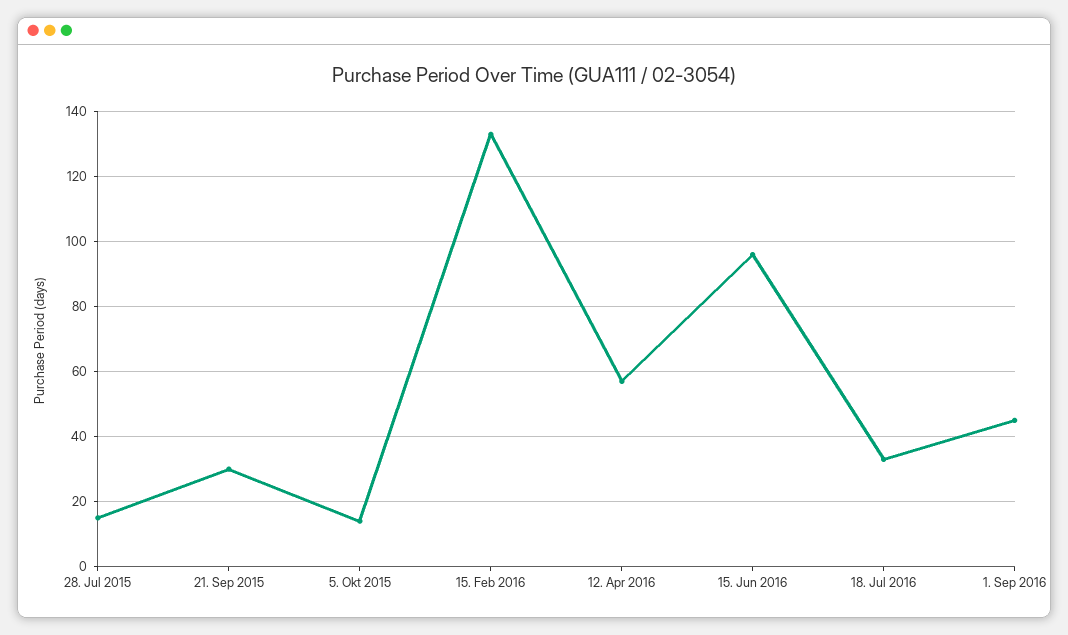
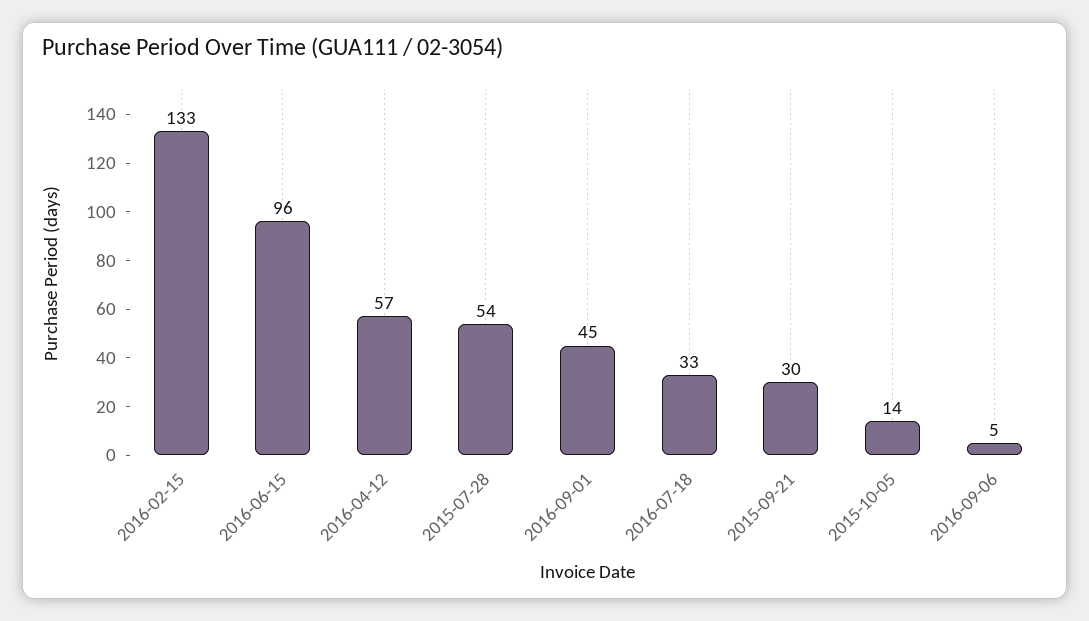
28. Jul 2015: 15 -> 54
2016-09-06: none -> 5

